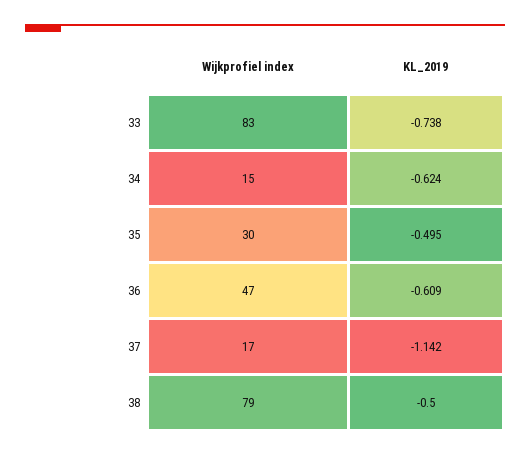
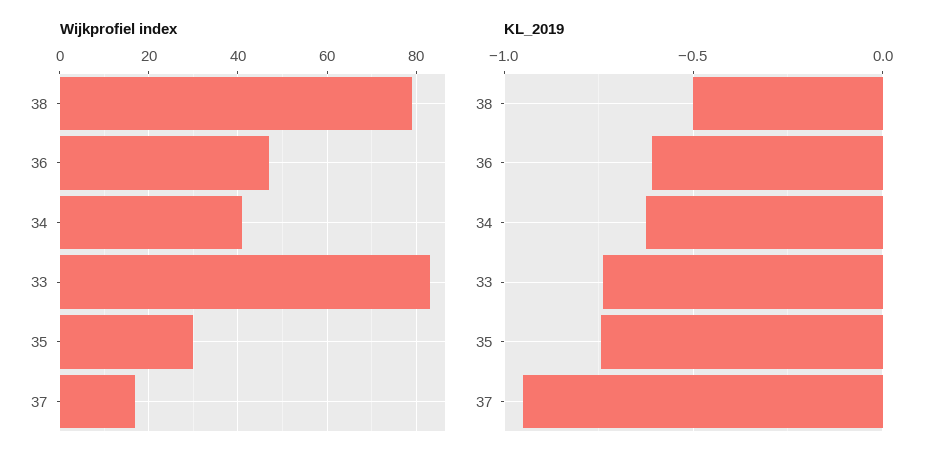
Wijkprofiel index, 34: 15 -> 40
KL_2019, 35: -0.495 -> -0.75
KL_2019, 37: -1.142 -> -0.95

